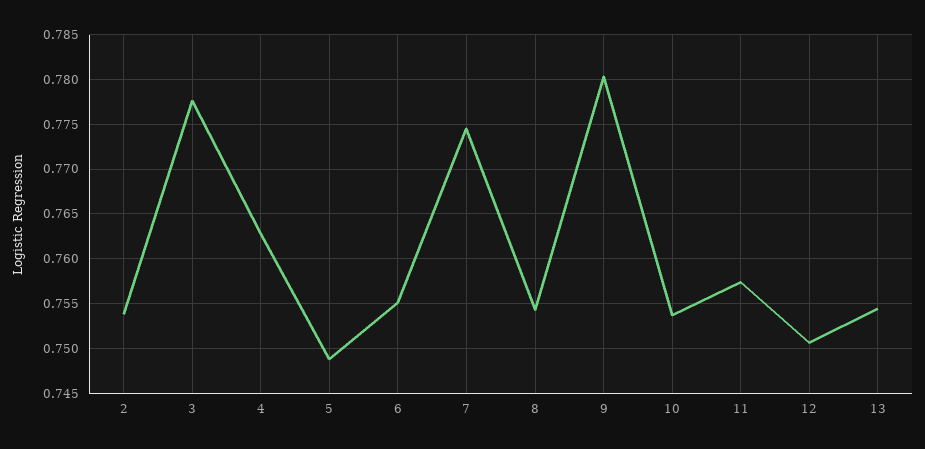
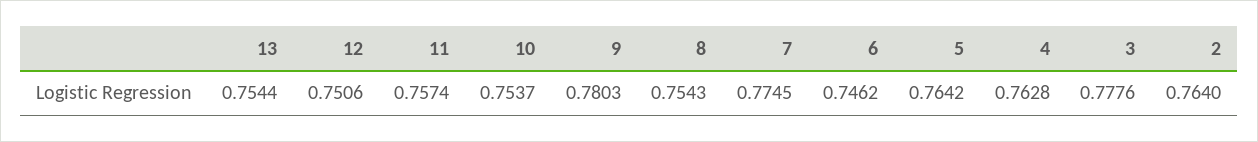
2: 0.754 -> 0.764
5: 0.749 -> 0.7642
6: 0.755 -> 0.7462

